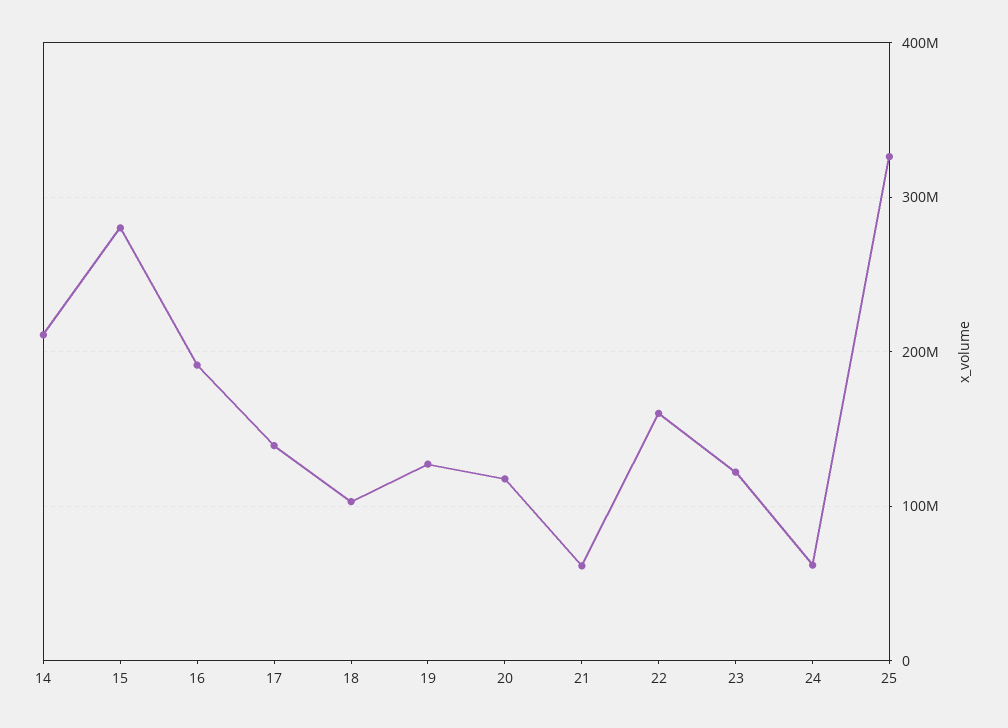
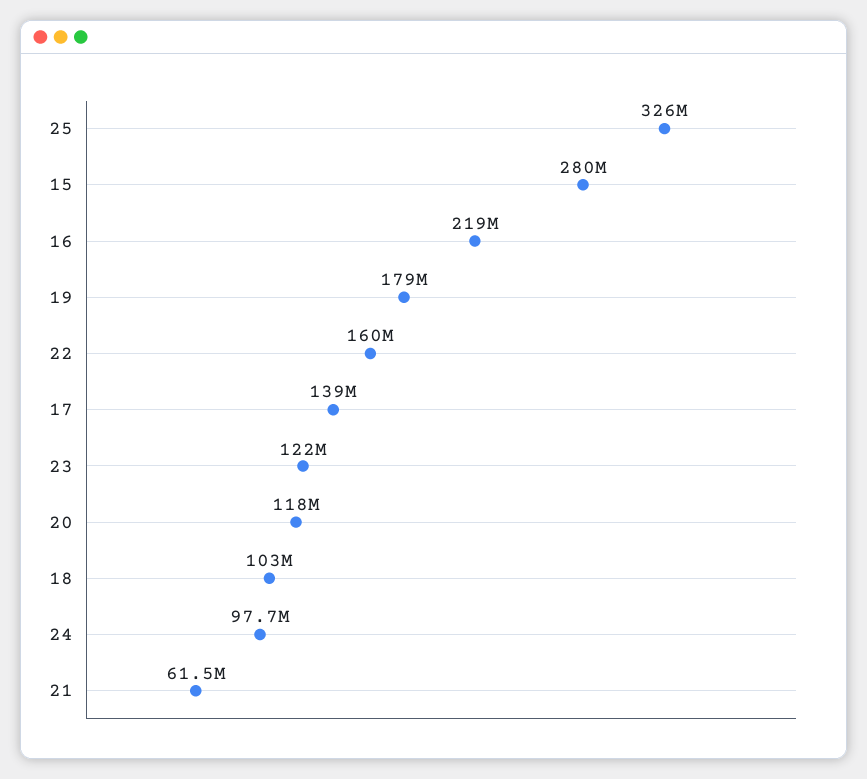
14: 210000000 -> none
16: 190000000 -> 219000000
19: 130000000 -> 179000000
24: 60000000 -> 97700000

